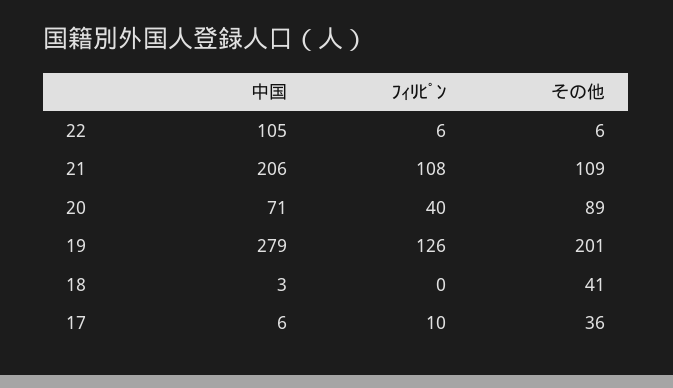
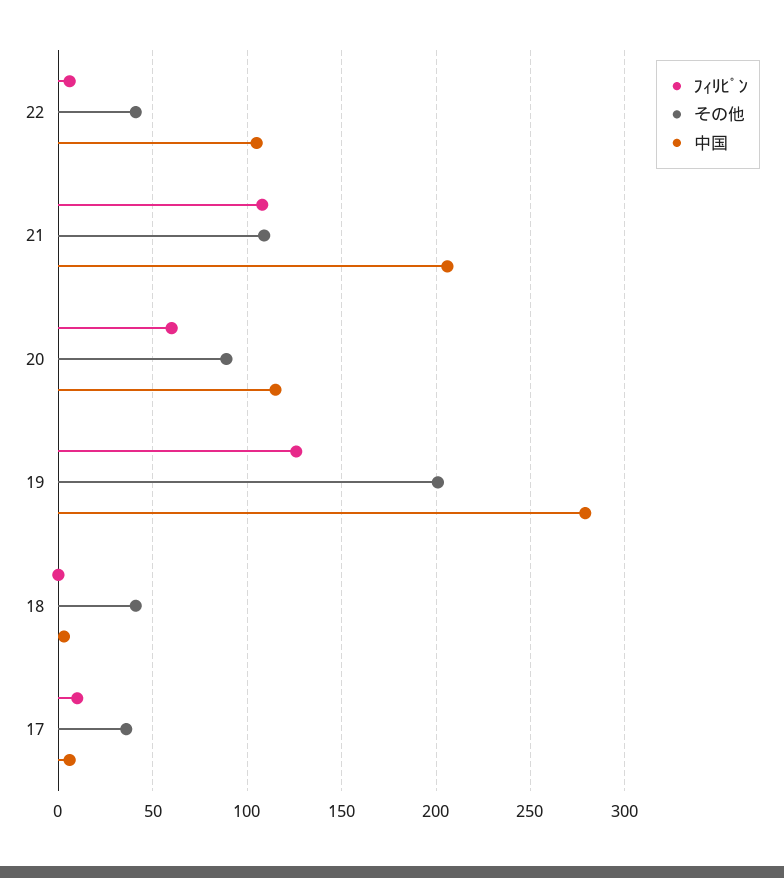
その他, 22: 6 -> 40
中国, 20: 71 -> 115
ﾌｨﾘﾋﾟﾝ, 20: 40 -> 60

